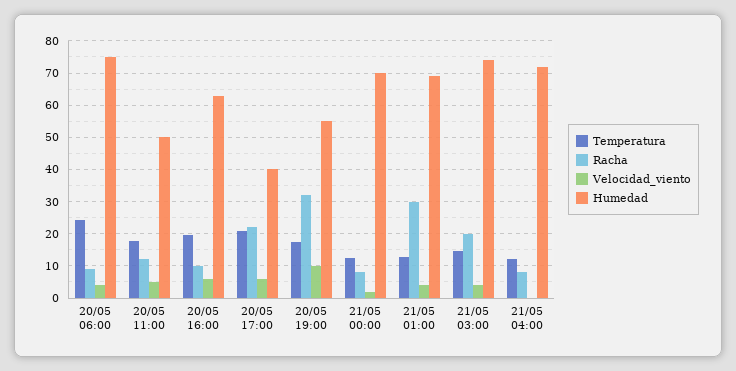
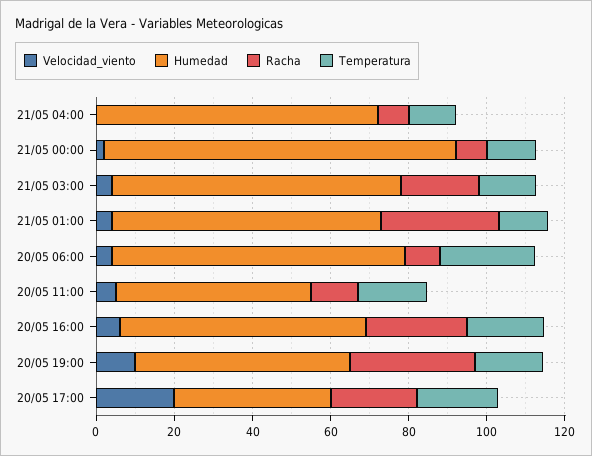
Racha, 20/05 16:00: 10 -> 25
Velocidad_viento, 20/05 17:00: 6 -> 20
Humedad, 21/05 00:00: 70 -> 90

